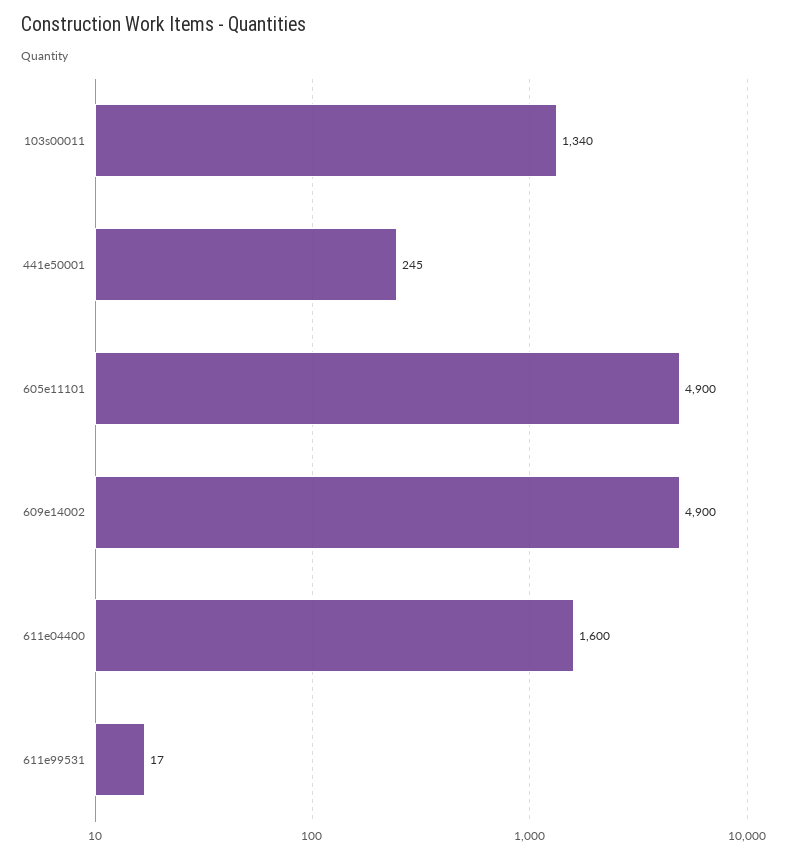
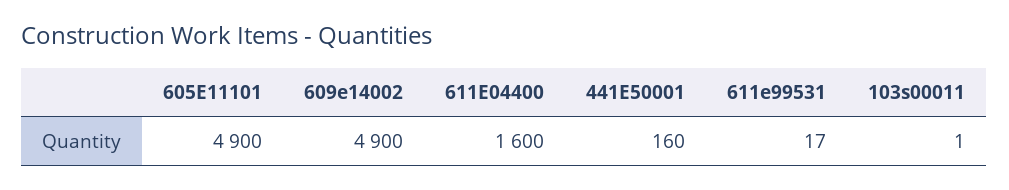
103s00011: 1340 -> 1
441e50001: 245 -> 160

